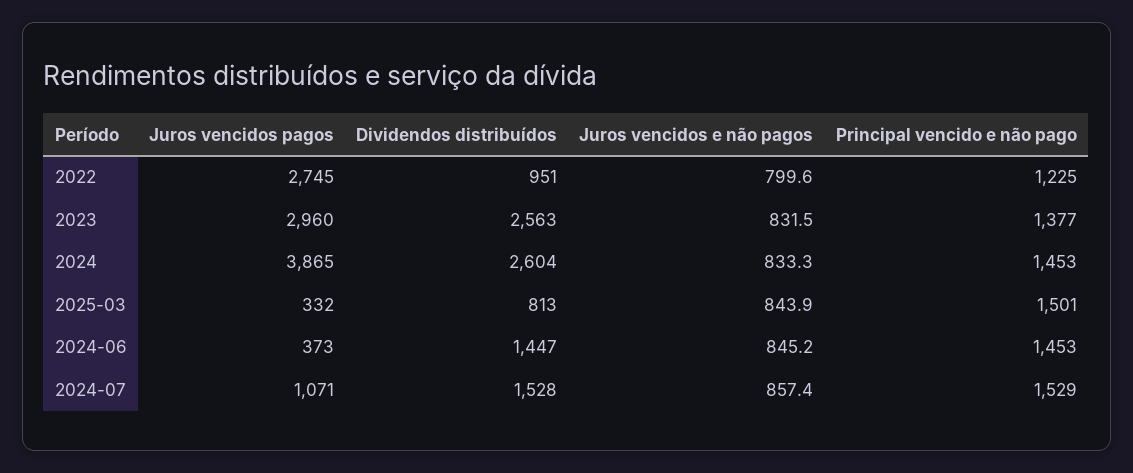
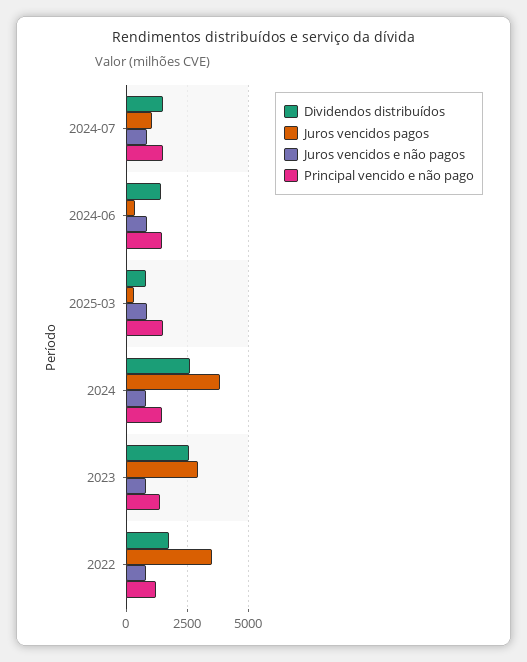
Juros vencidos pagos, 2022: 2745 -> 3500
Dividendos distribuídos, 2022: 951 -> 1750

